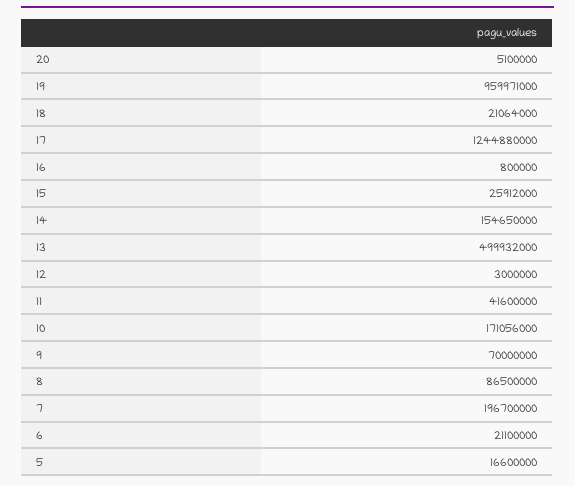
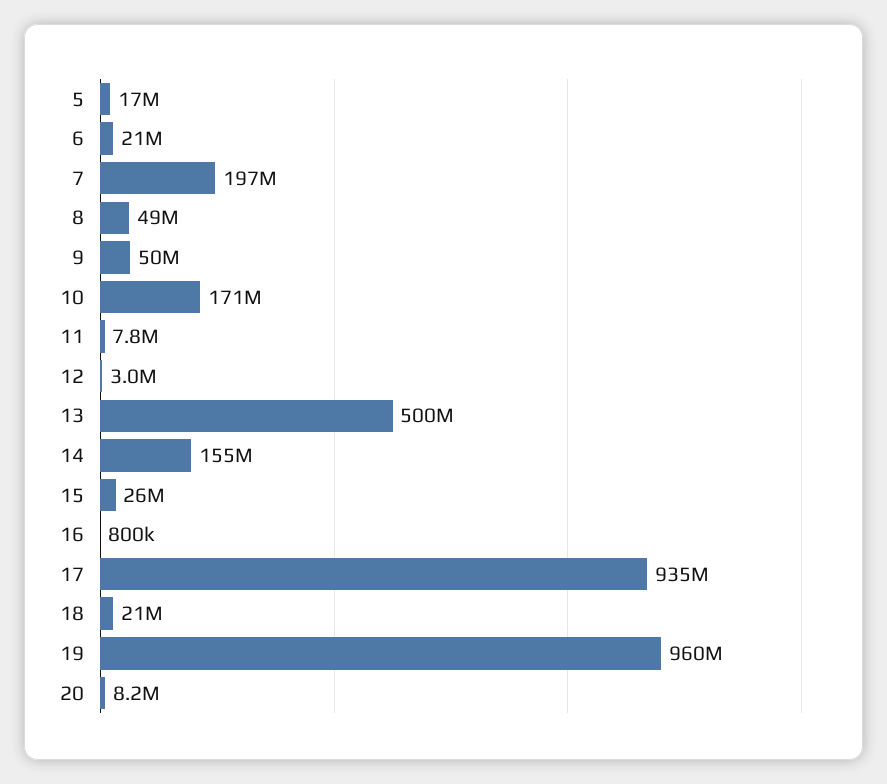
20: 5100000 -> 8200000
17: 1244880000 -> 935000000
11: 41600000 -> 7800000
9: 70000000 -> 50000000
8: 86500000 -> 49000000

